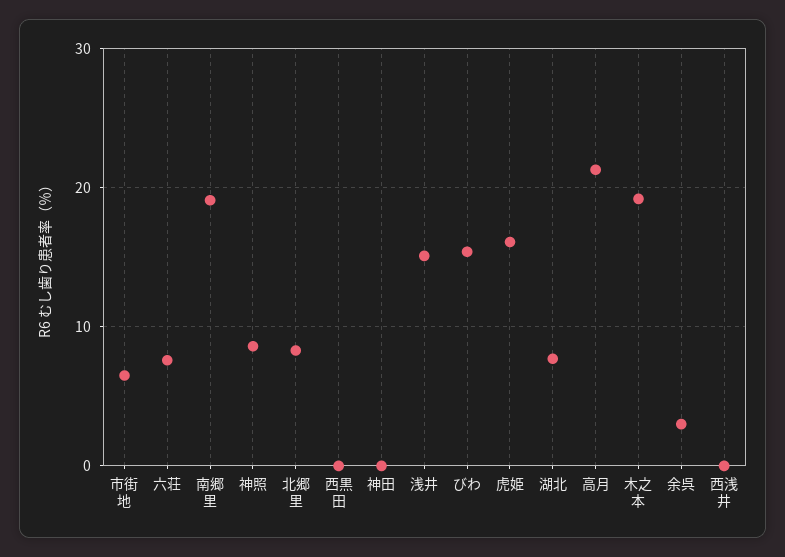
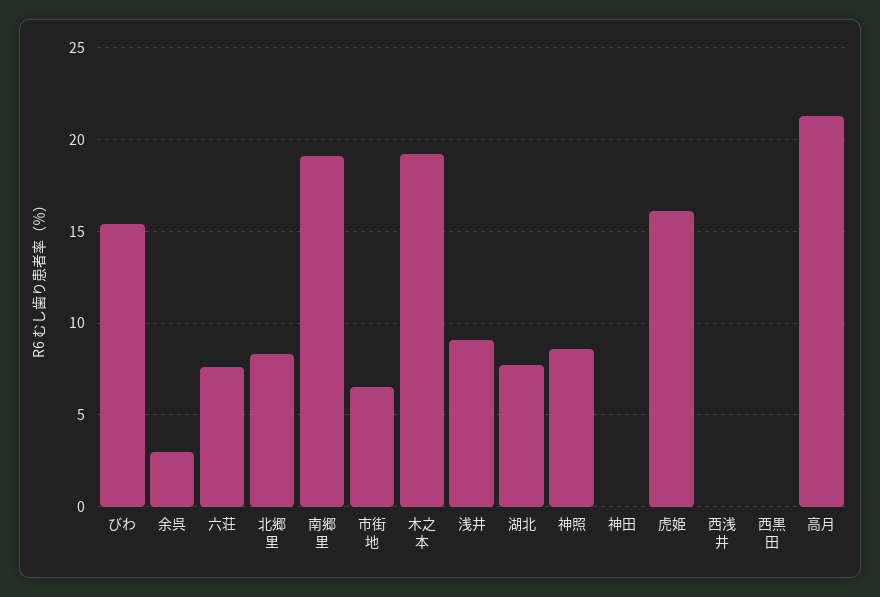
浅井: 15 -> 9

